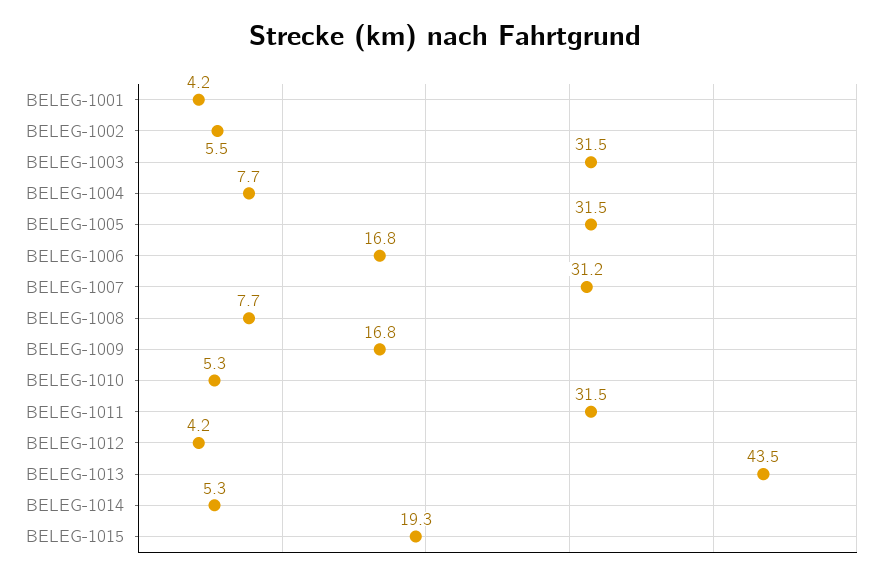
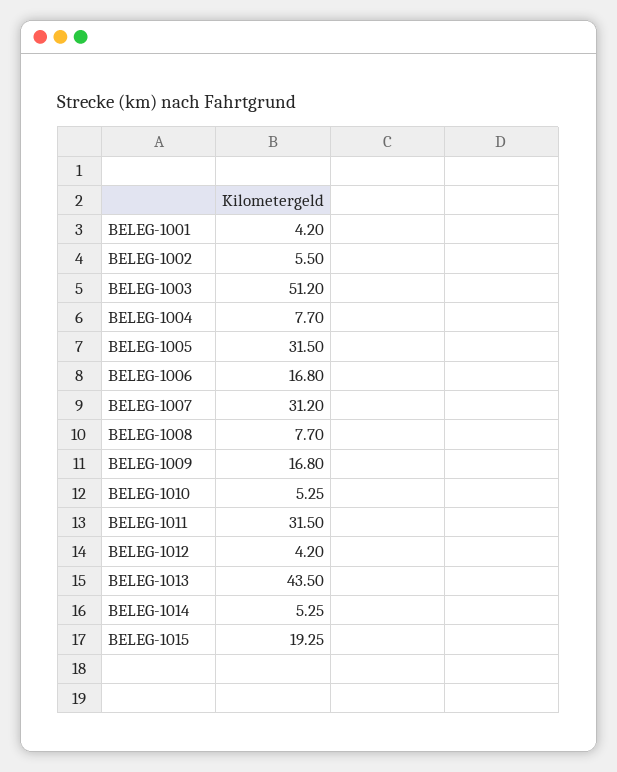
BELEG-1003: 31.5 -> 51.2

